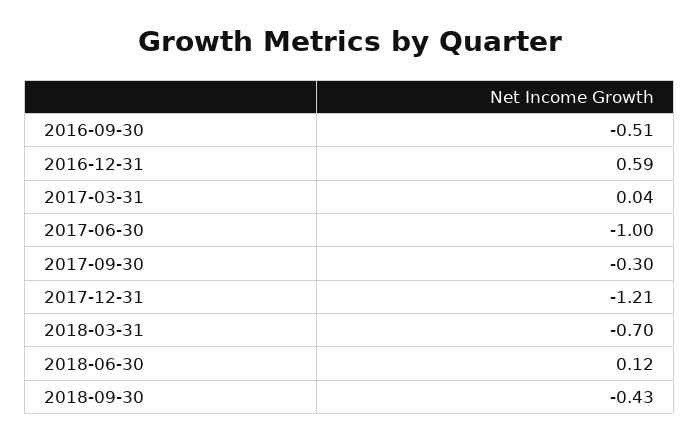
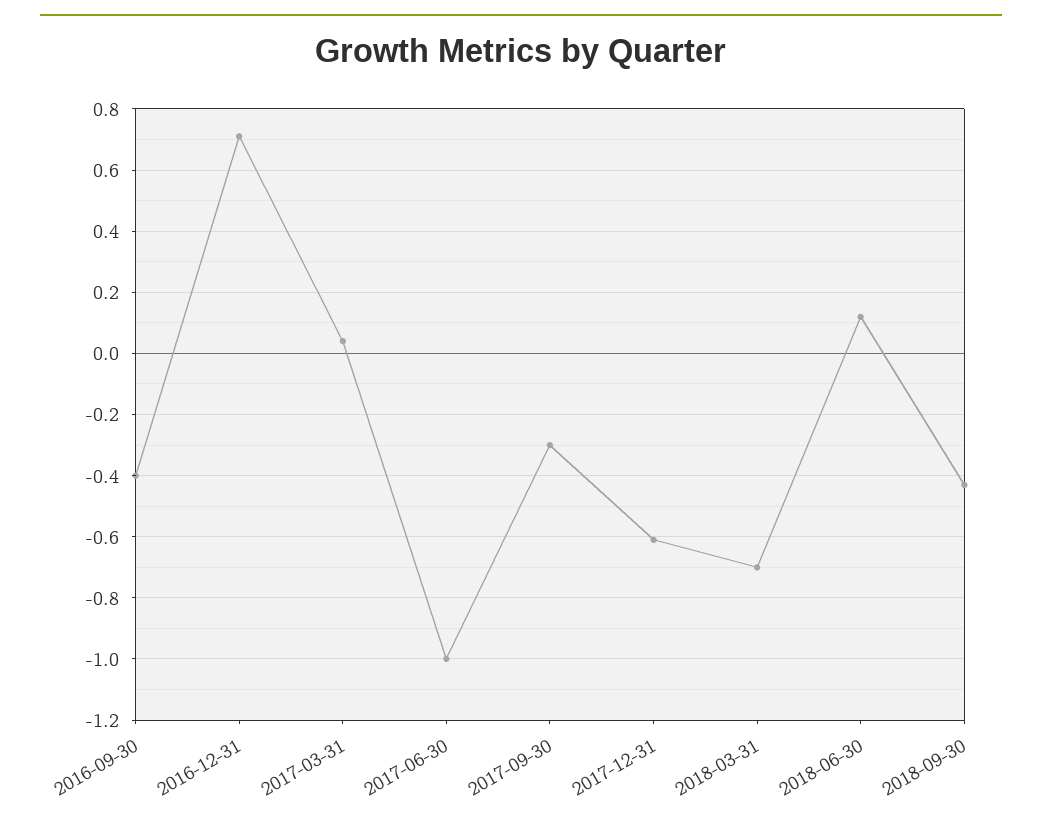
2016-09-30: -0.51 -> -0.4
2016-12-31: 0.59 -> 0.7
2017-12-31: -1.21 -> -0.6

